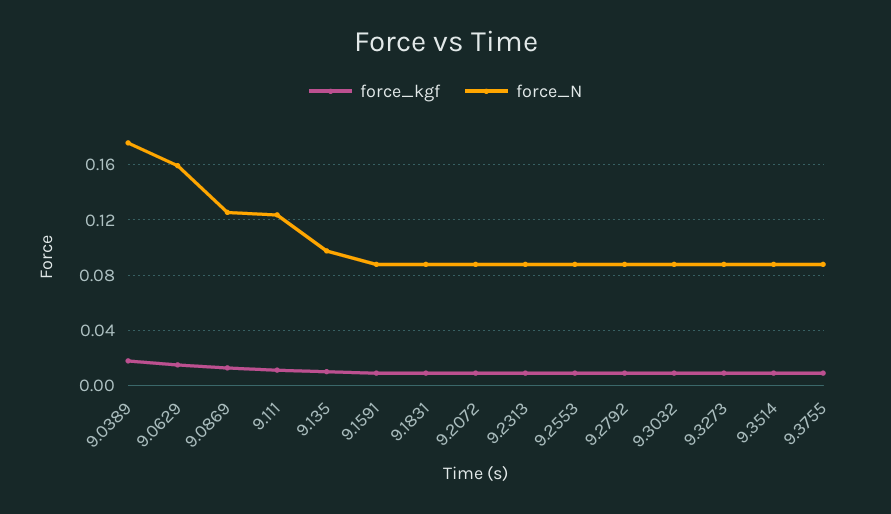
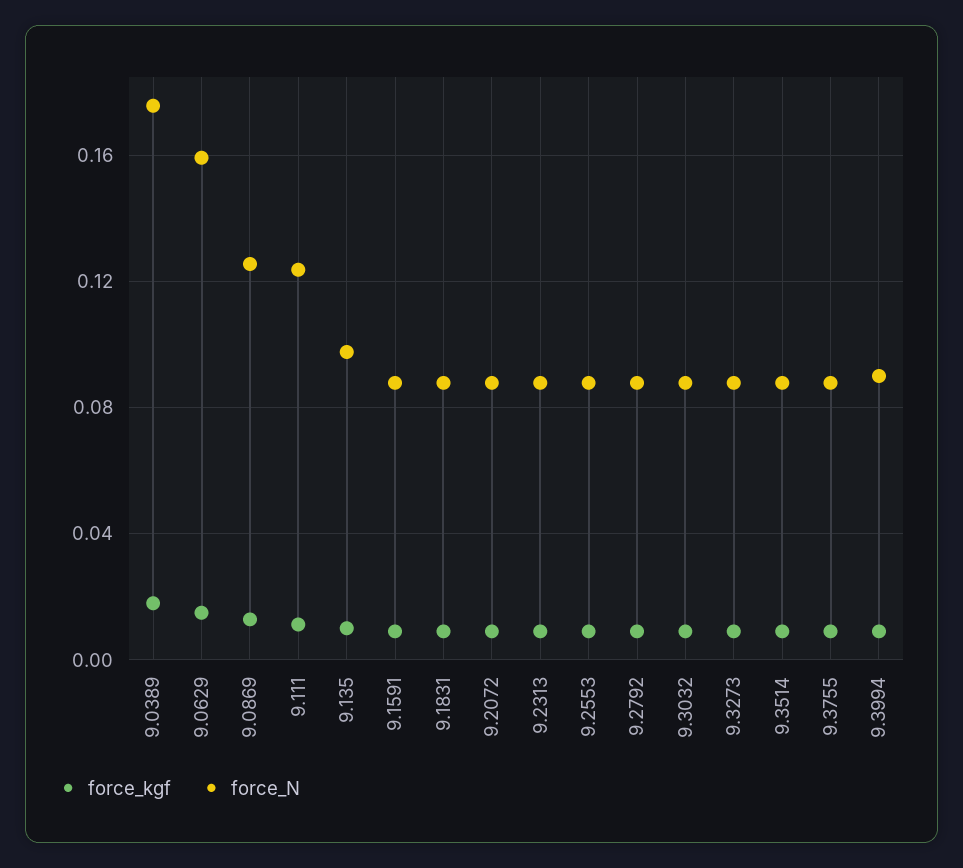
force_kgf, 9.3994: none -> 0.01
force_N, 9.3994: none -> 0.09

